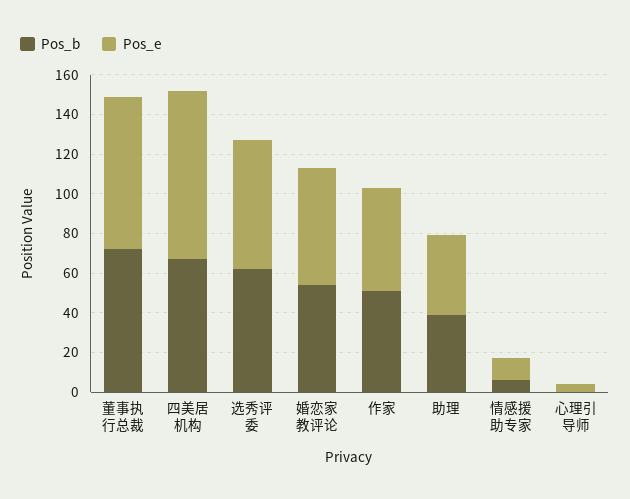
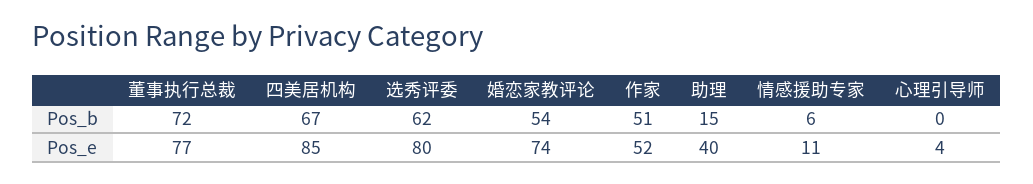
Pos_e, 选秀评委: 65 -> 80
Pos_e, 婚恋家教评论: 60 -> 74
Pos_b, 助理: 40 -> 15

